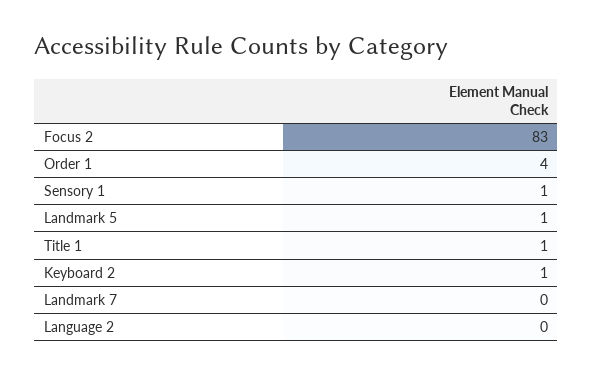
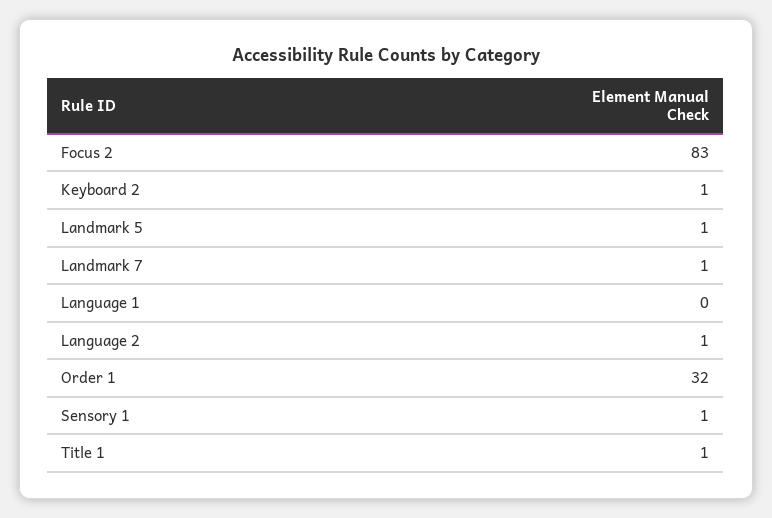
Order 1: 4 -> 32
Landmark 7: 0 -> 1
Language 2: 0 -> 1
Language 1: none -> 0

